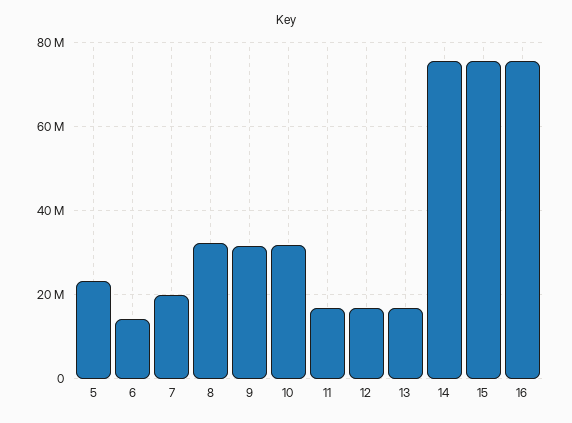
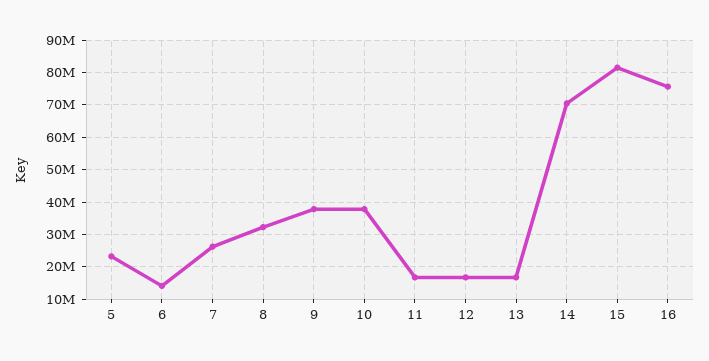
7: 20000000 -> 26000000
9: 32000000 -> 38000000
10: 32000000 -> 38000000
14: 76000000 -> 70000000
15: 76000000 -> 82000000

